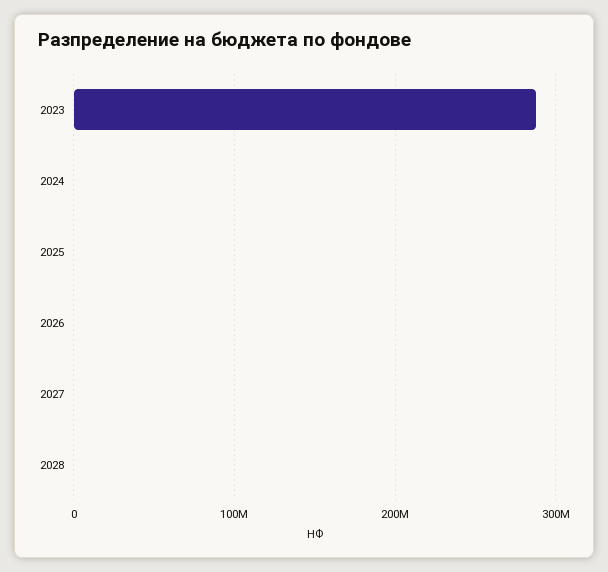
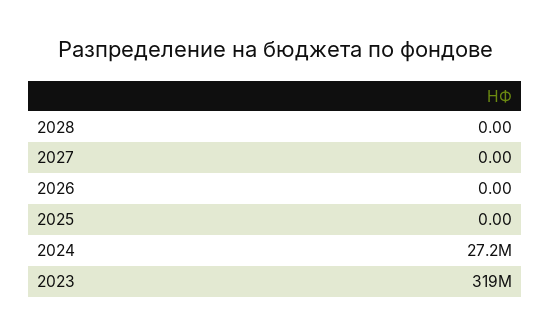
2023: 290000000 -> 319000000
2024: 0 -> 27200000

